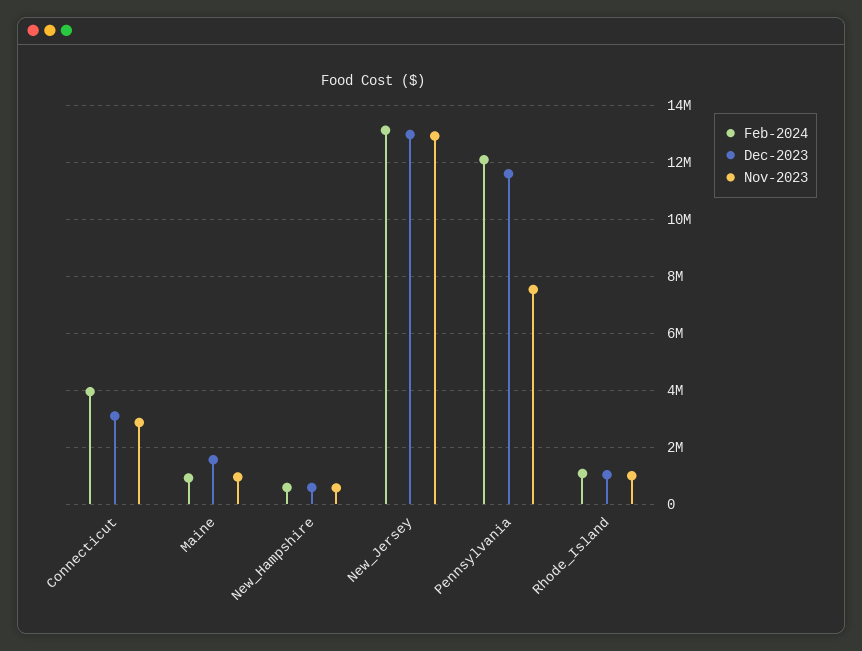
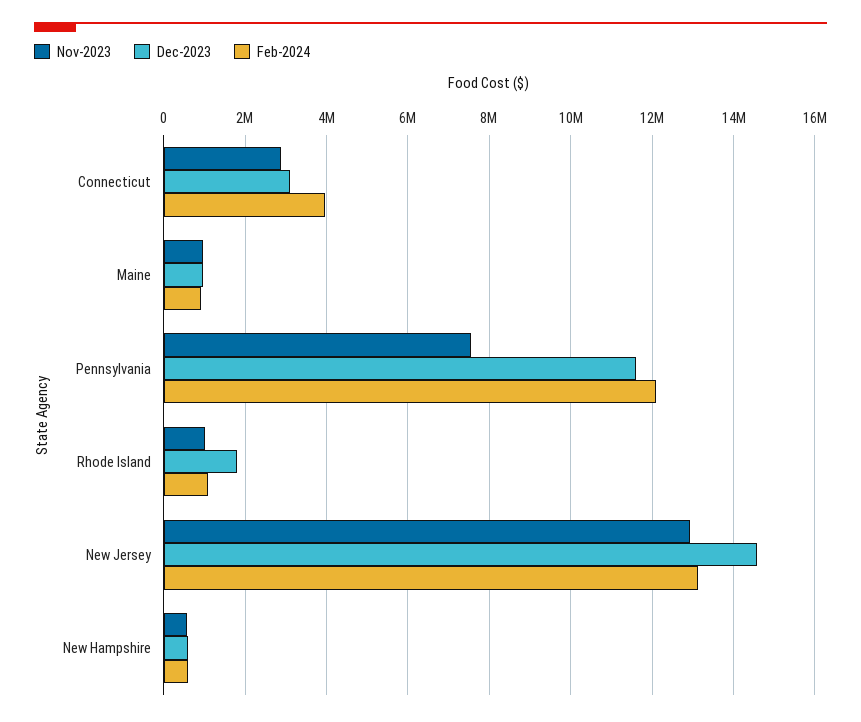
Dec-2023, Maine: 1500000 -> 1000000
Dec-2023, New_Jersey: 13000000 -> 14600000
Dec-2023, Rhode_Island: 1000000 -> 1800000

